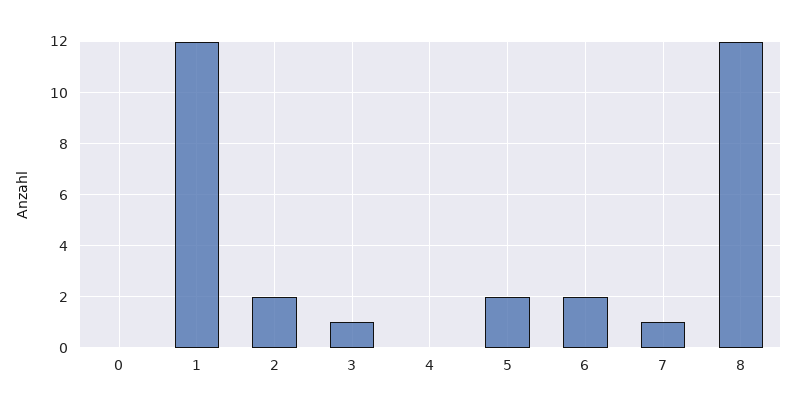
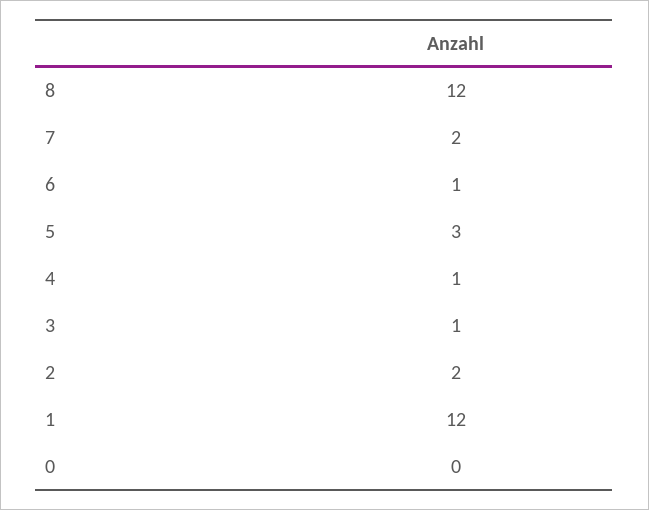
4: 0 -> 1
5: 2 -> 3
6: 2 -> 1
7: 1 -> 2

